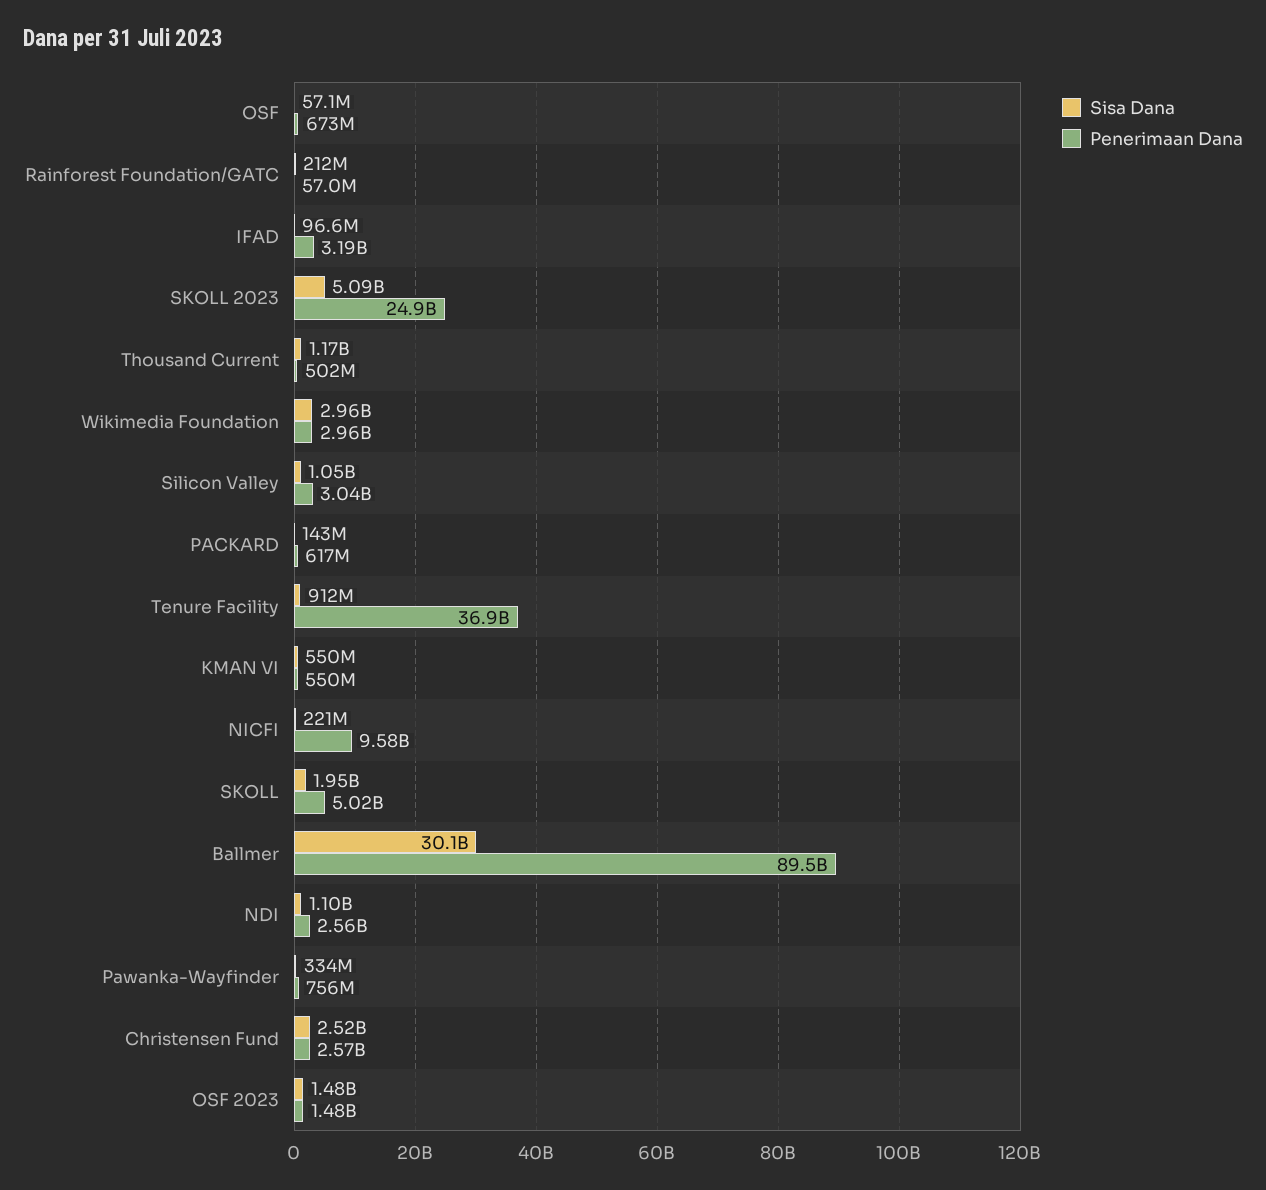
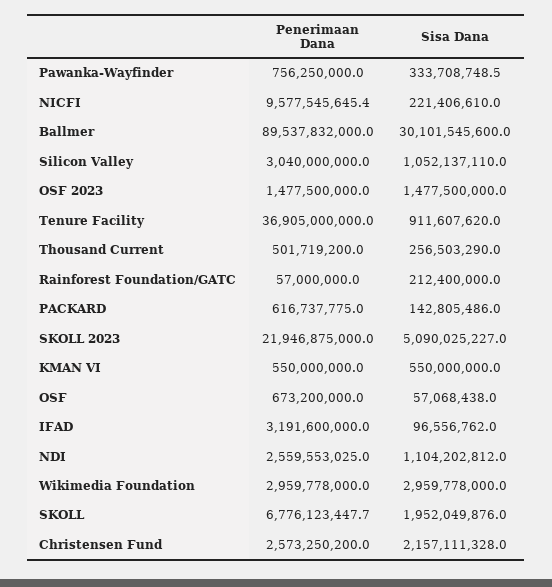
Penerimaan Dana, SKOLL 2023: 24900000000 -> 21946875000
Sisa Dana, Thousand Current: 1170000000 -> 256503290
Penerimaan Dana, SKOLL: 5020000000 -> 6776123447.7
Sisa Dana, Christensen Fund: 2520000000 -> 2157111328

